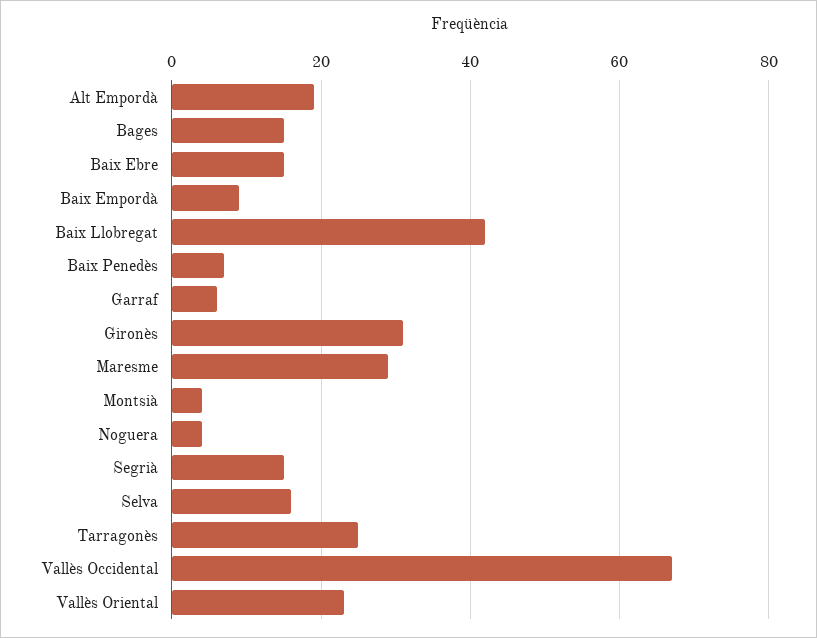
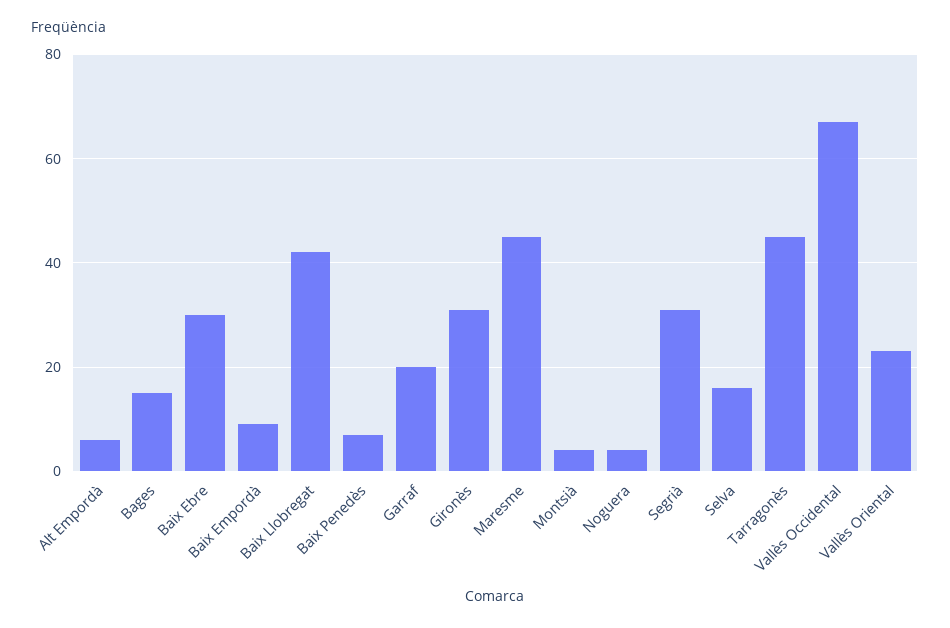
Alt Empordà: 20 -> 5
Baix Ebre: 15 -> 30
Garraf: 5 -> 20
Maresme: 30 -> 45
Segrià: 15 -> 30
Tarragonès: 25 -> 45

